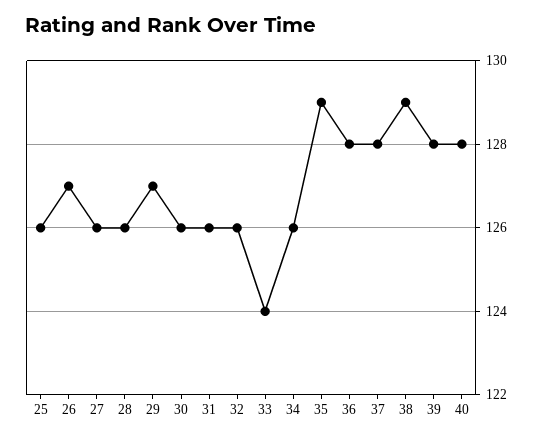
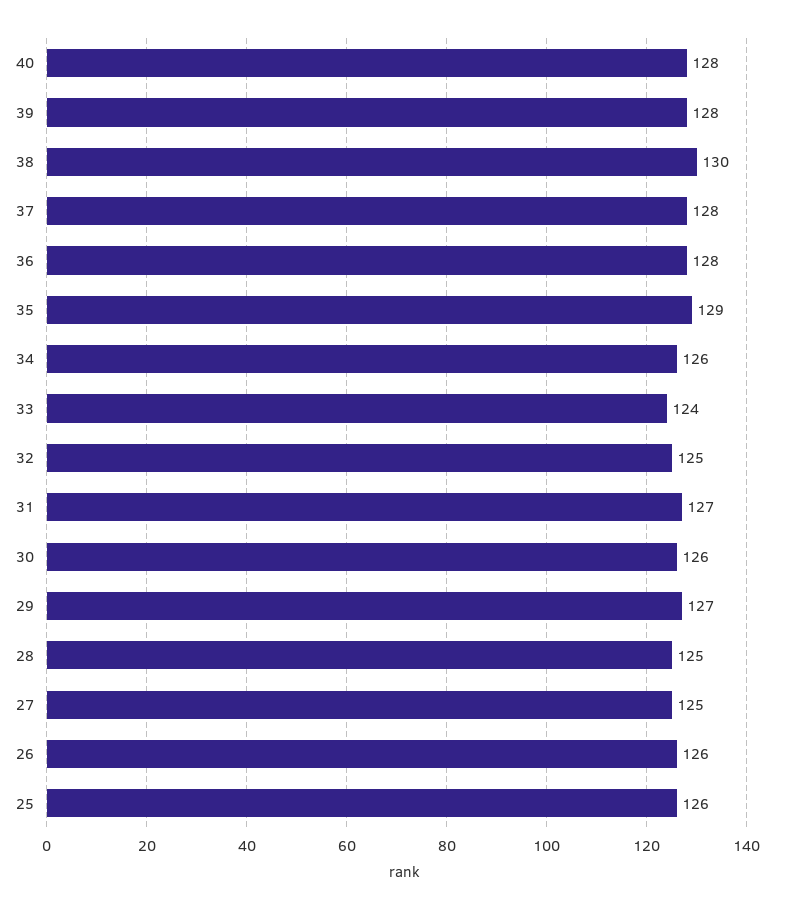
26: 127 -> 126
27: 126 -> 125
28: 126 -> 125
31: 126 -> 127
32: 126 -> 125
38: 129 -> 130

